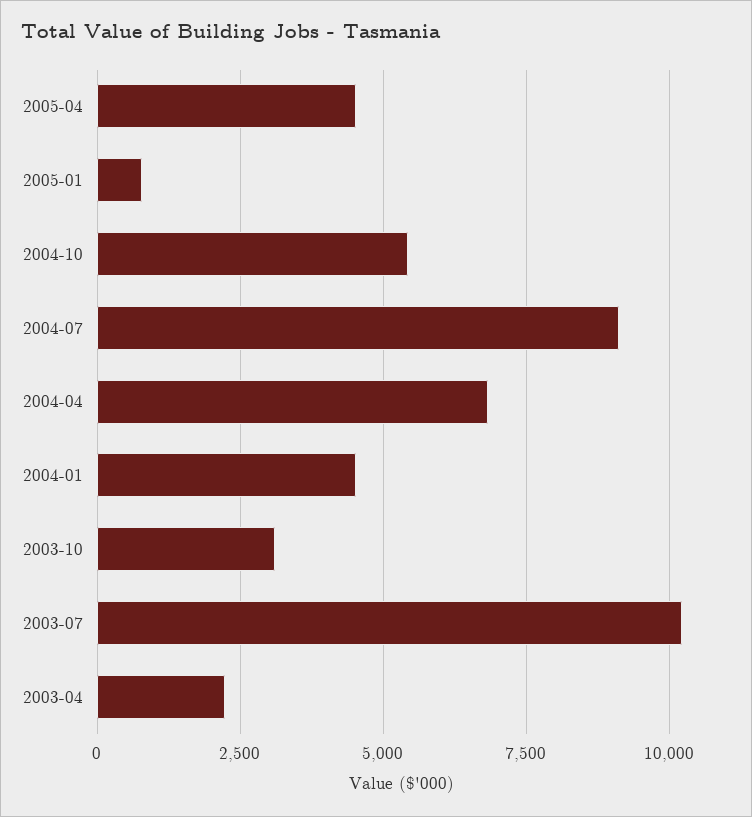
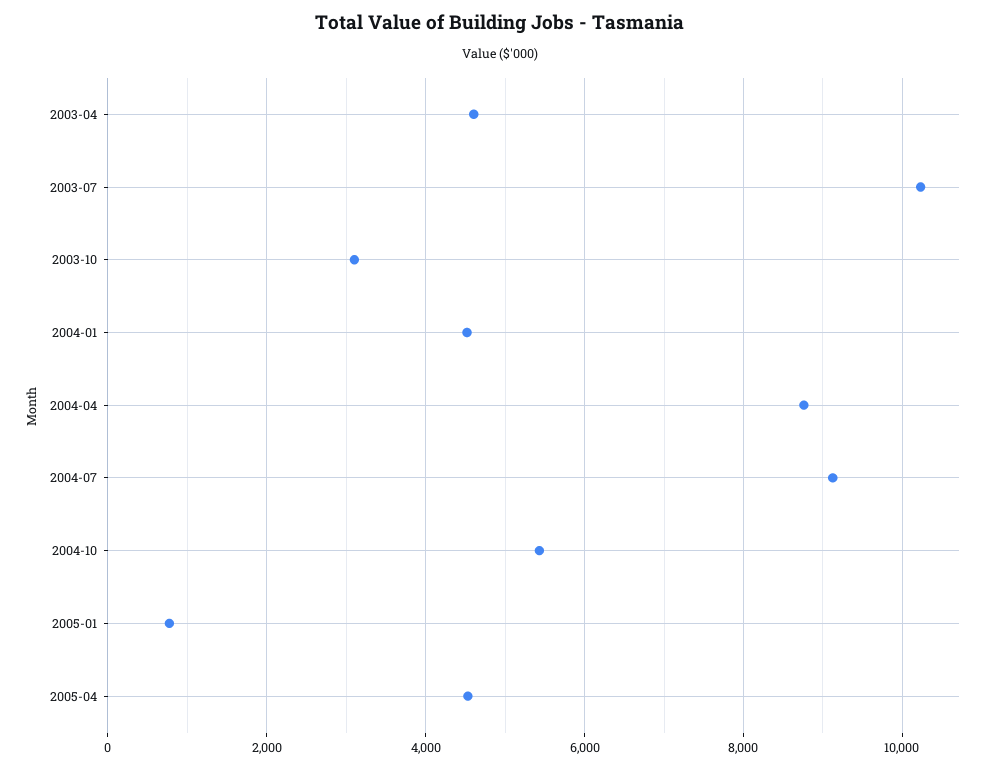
2004-04: 6750 -> 8800
2003-04: 2250 -> 4600

